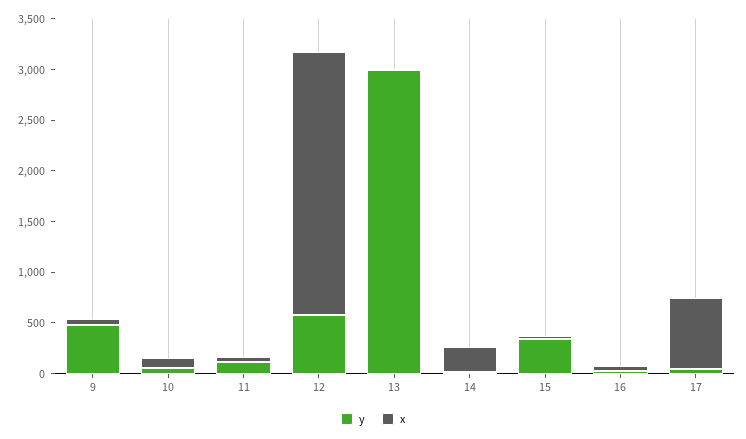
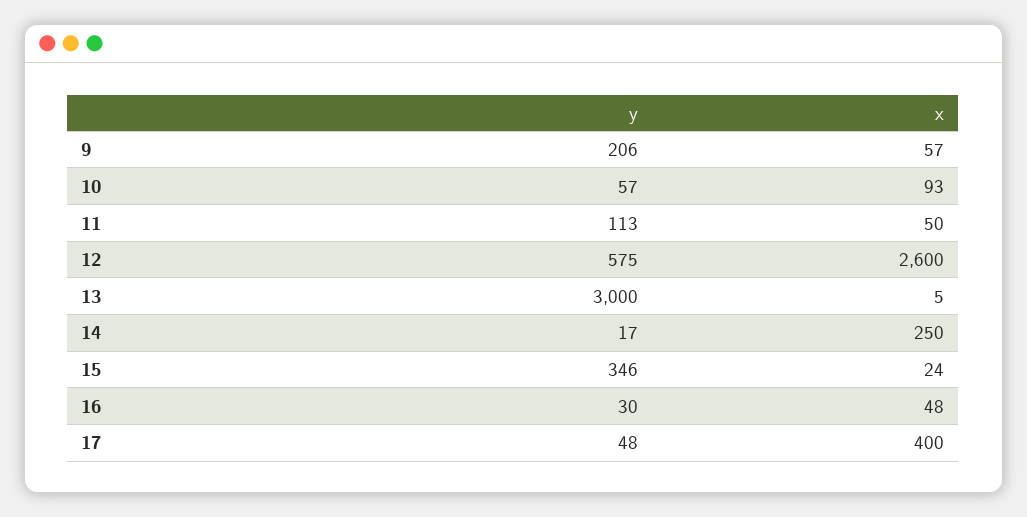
y, 9: 500 -> 206
x, 17: 700 -> 400

